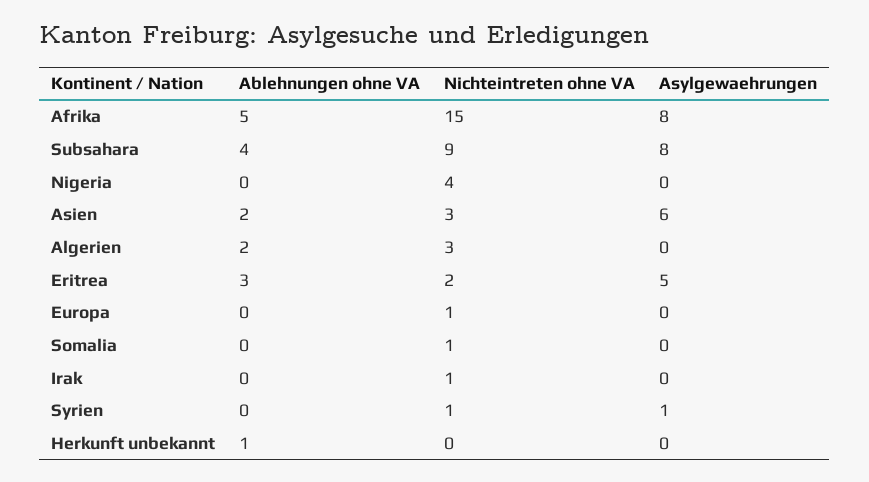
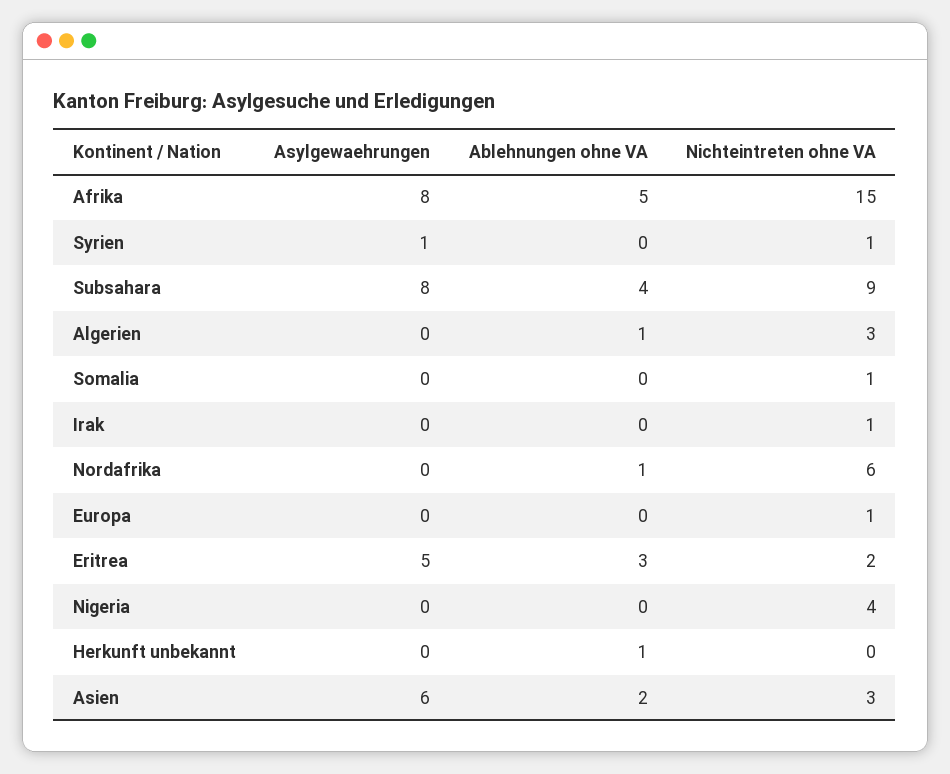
Ablehnungen ohne VA, Algerien: 2 -> 1
Asylgewaehrungen, Nordafrika: none -> 0
Ablehnungen ohne VA, Nordafrika: none -> 1
Nichteintreten ohne VA, Nordafrika: none -> 6

